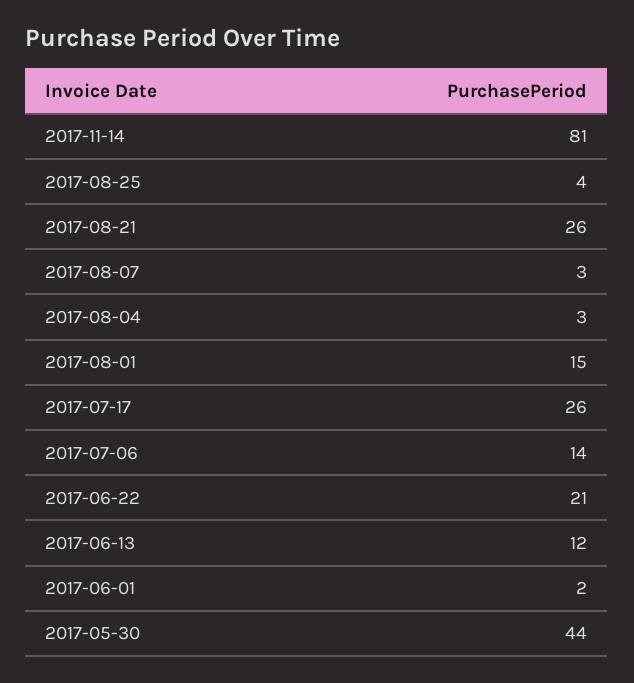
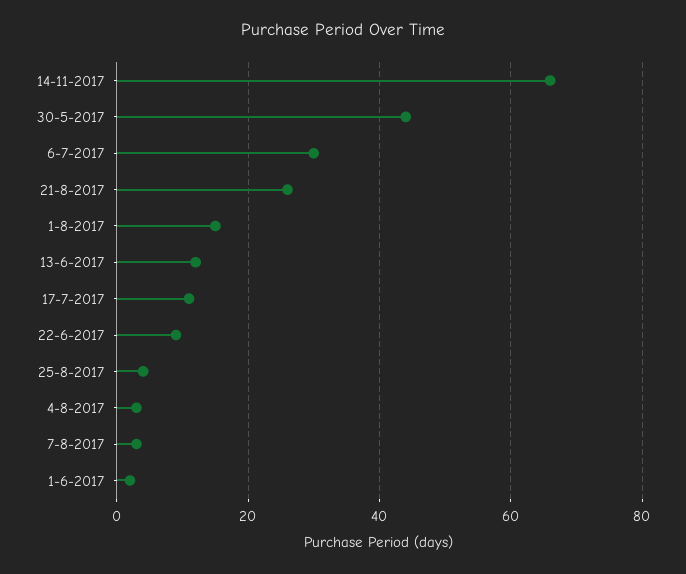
2017-11-14: 81 -> 65
2017-07-17: 26 -> 10
2017-07-06: 14 -> 30
2017-06-22: 21 -> 10

